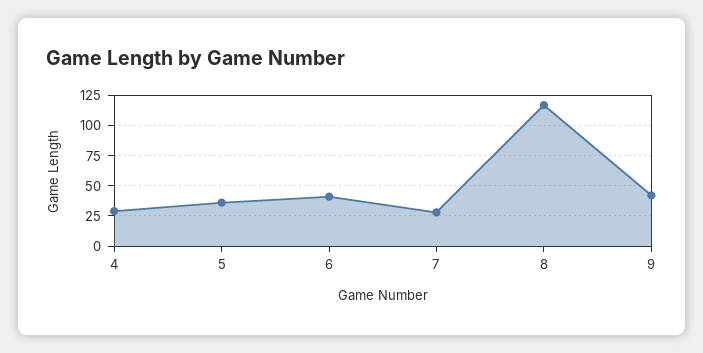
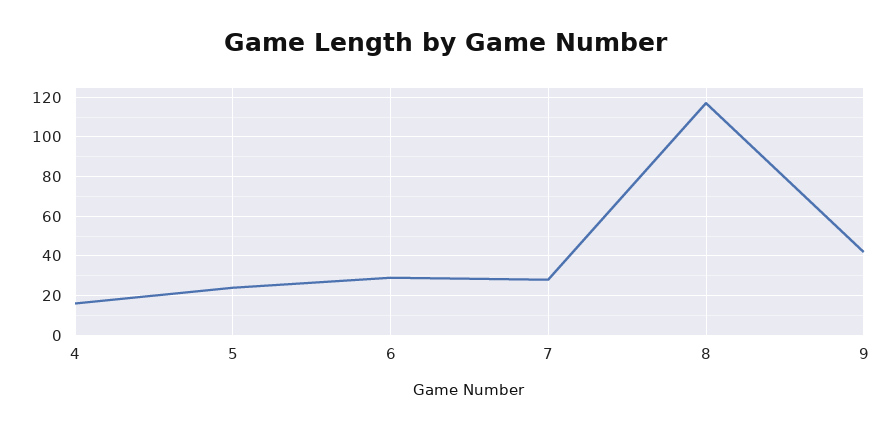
4: 30 -> 15
5: 35 -> 25
6: 40 -> 30

